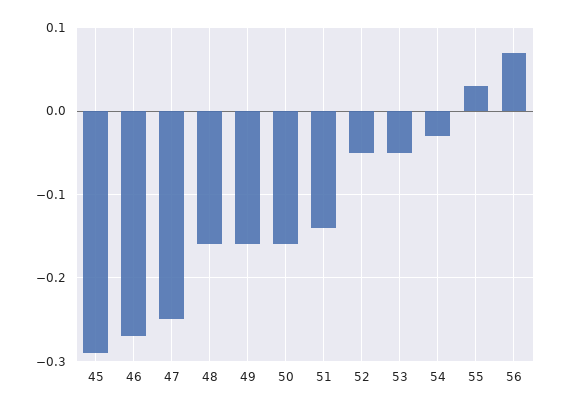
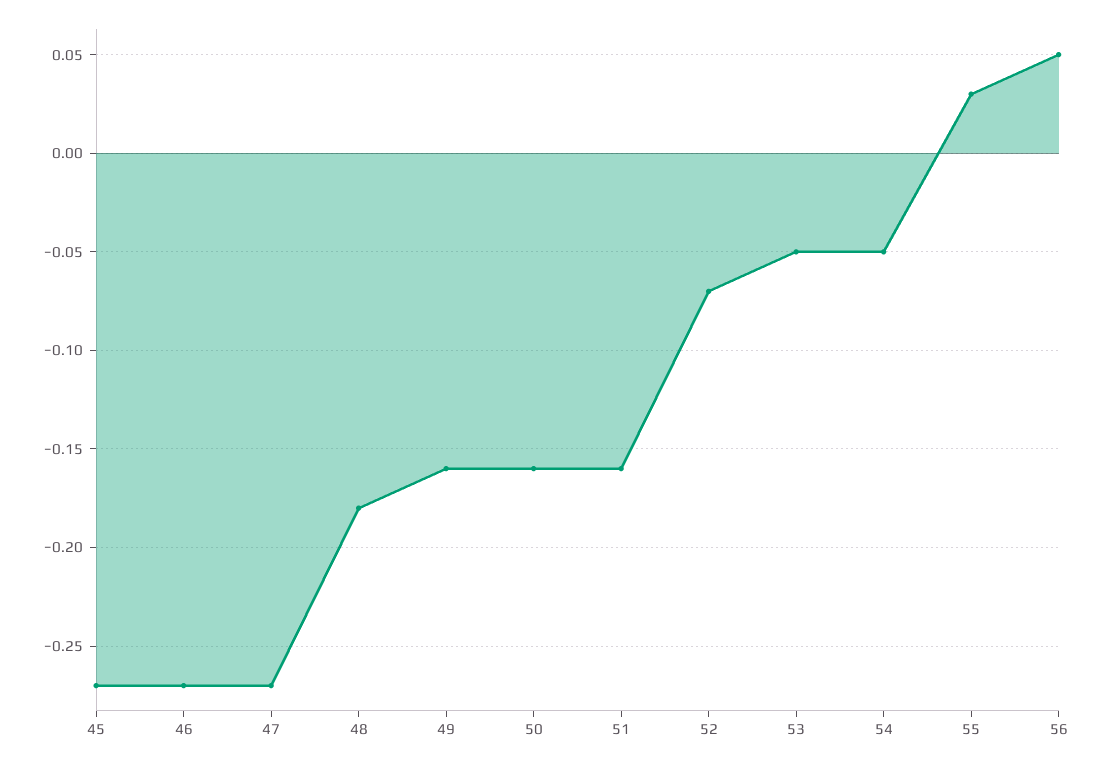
45: -0.29 -> -0.27
47: -0.25 -> -0.27
48: -0.16 -> -0.18
51: -0.14 -> -0.16
52: -0.05 -> -0.07
54: -0.03 -> -0.05
56: 0.07 -> 0.05

